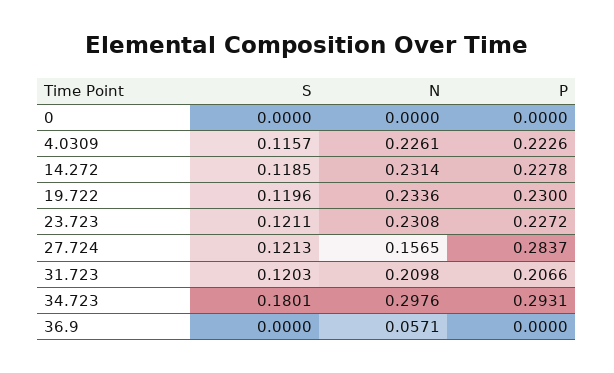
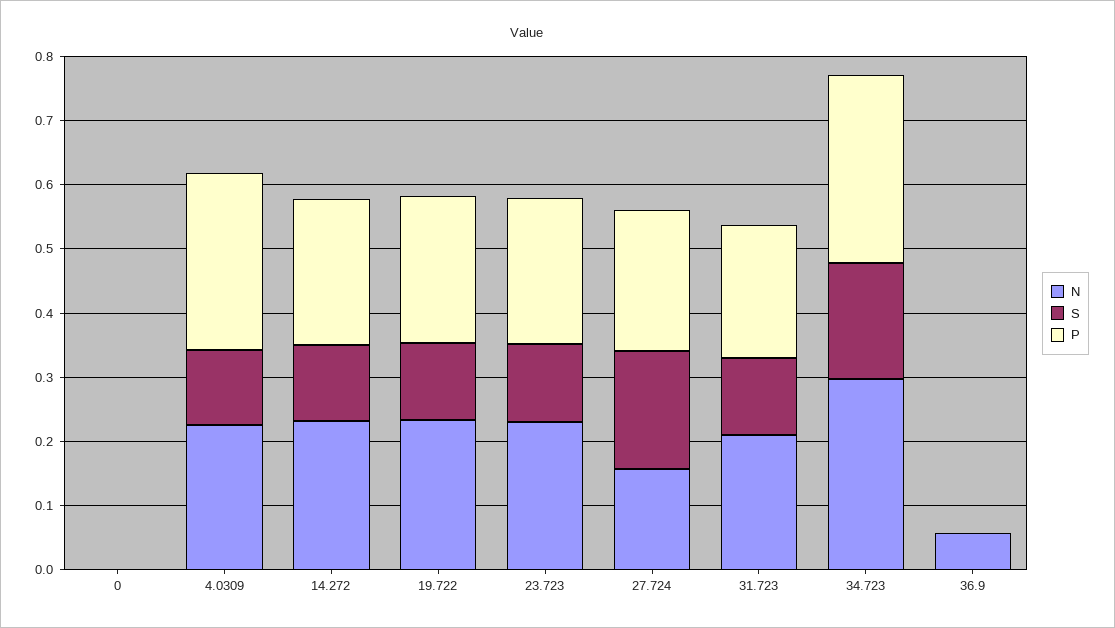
P, 4.0309: 0.2226 -> 0.28
S, 27.724: 0.1213 -> 0.18
P, 27.724: 0.2837 -> 0.22

